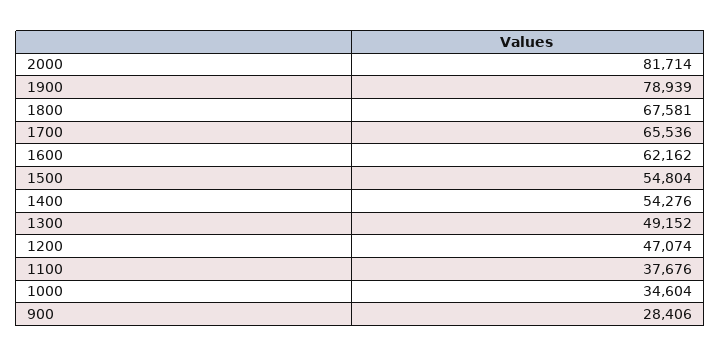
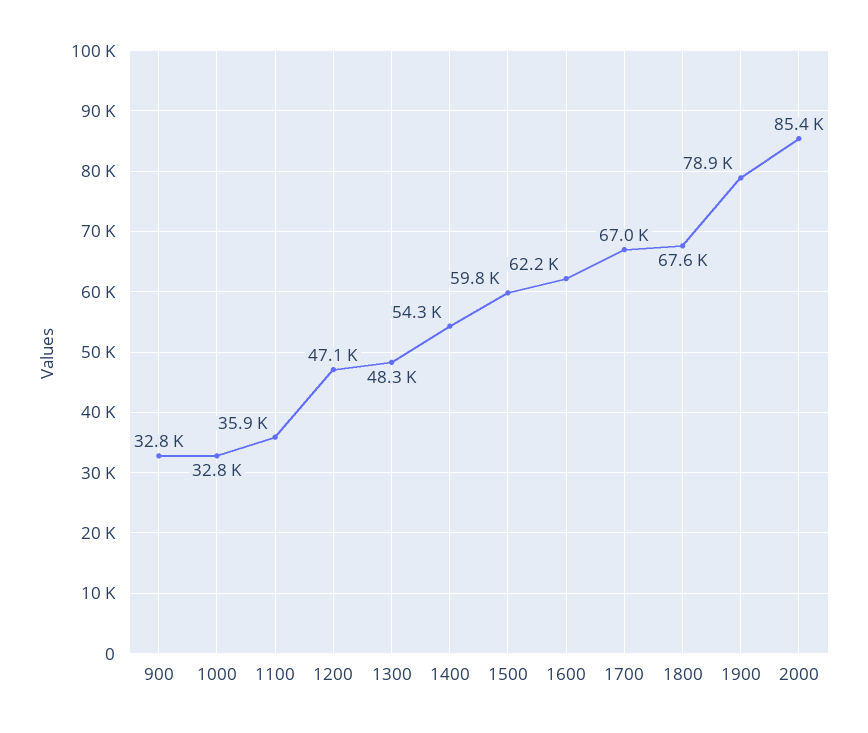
2000: 81714 -> 85400
1700: 65536 -> 67000
1500: 54804 -> 59800
1300: 49152 -> 48300
1100: 37676 -> 35900
1000: 34604 -> 32800
900: 28406 -> 32800

